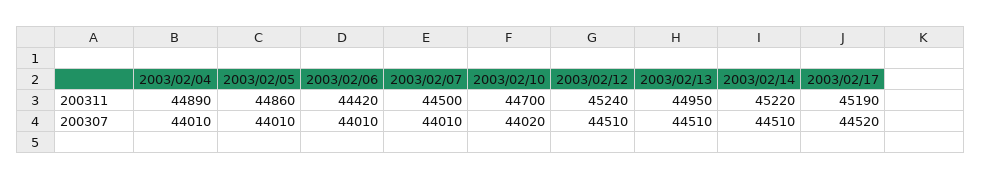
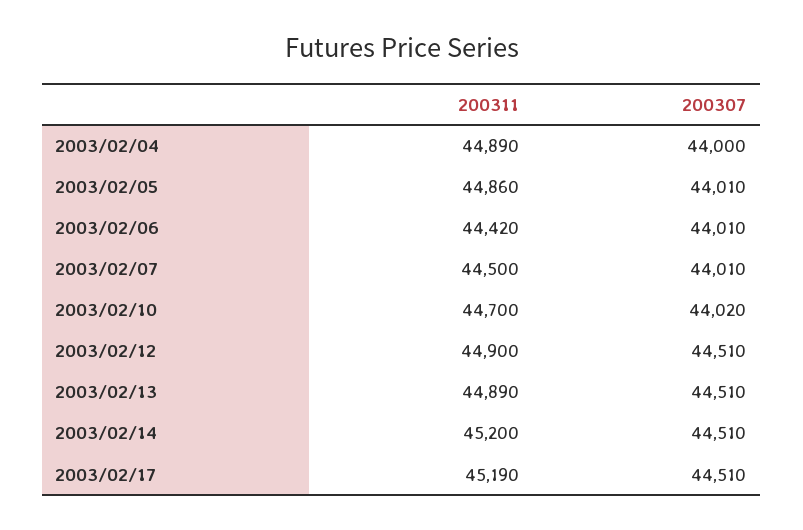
2003/02/12, 200311: 45240 -> 44900
2003/02/13, 200311: 44950 -> 44890
2003/02/14, 200311: 45220 -> 45200
2003/02/04, 200307: 44010 -> 44000
2003/02/17, 200307: 44520 -> 44510

